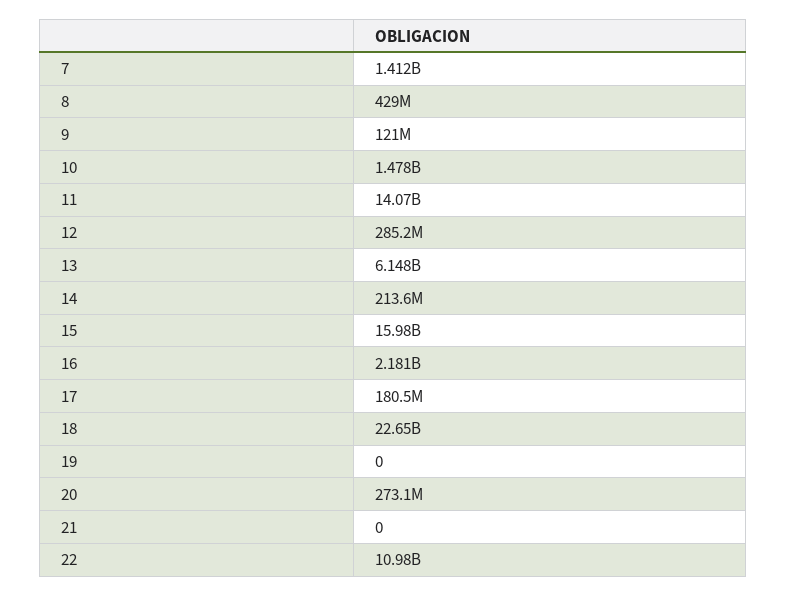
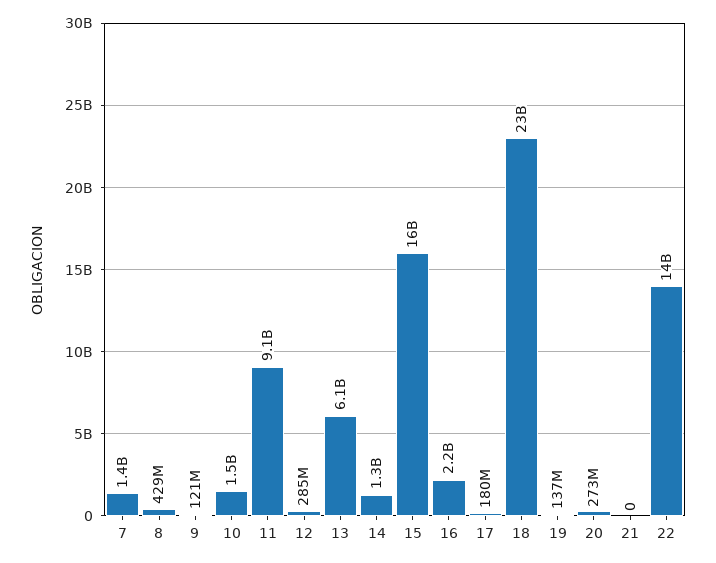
11: 14070000000 -> 9100000000
14: 213600000 -> 1300000000
19: 0 -> 137000000
22: 10980000000 -> 14000000000

